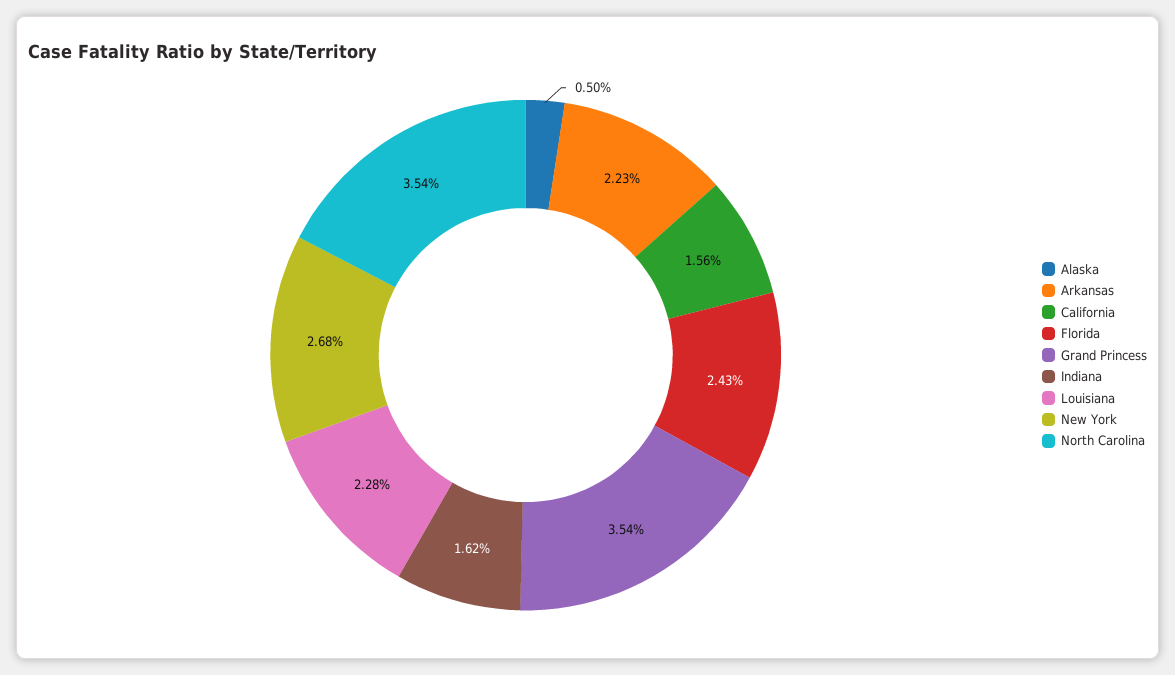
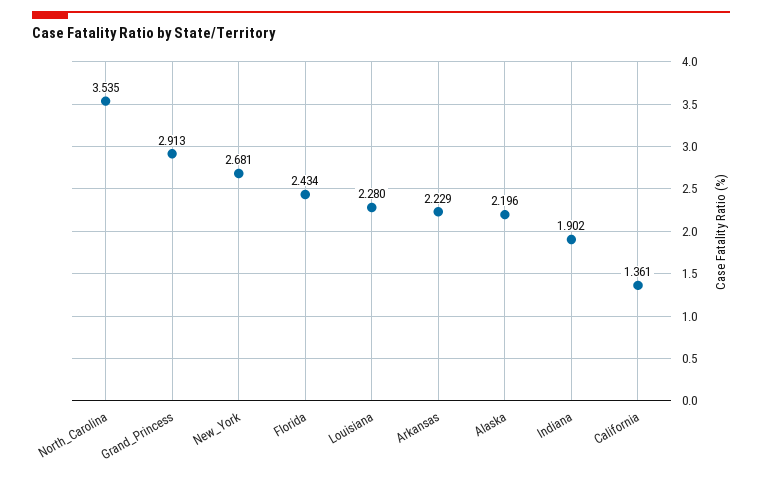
Alaska: 0.5 -> 2.196
California: 1.56 -> 1.361
Grand Princess: 3.54 -> 2.913
Indiana: 1.62 -> 1.902

